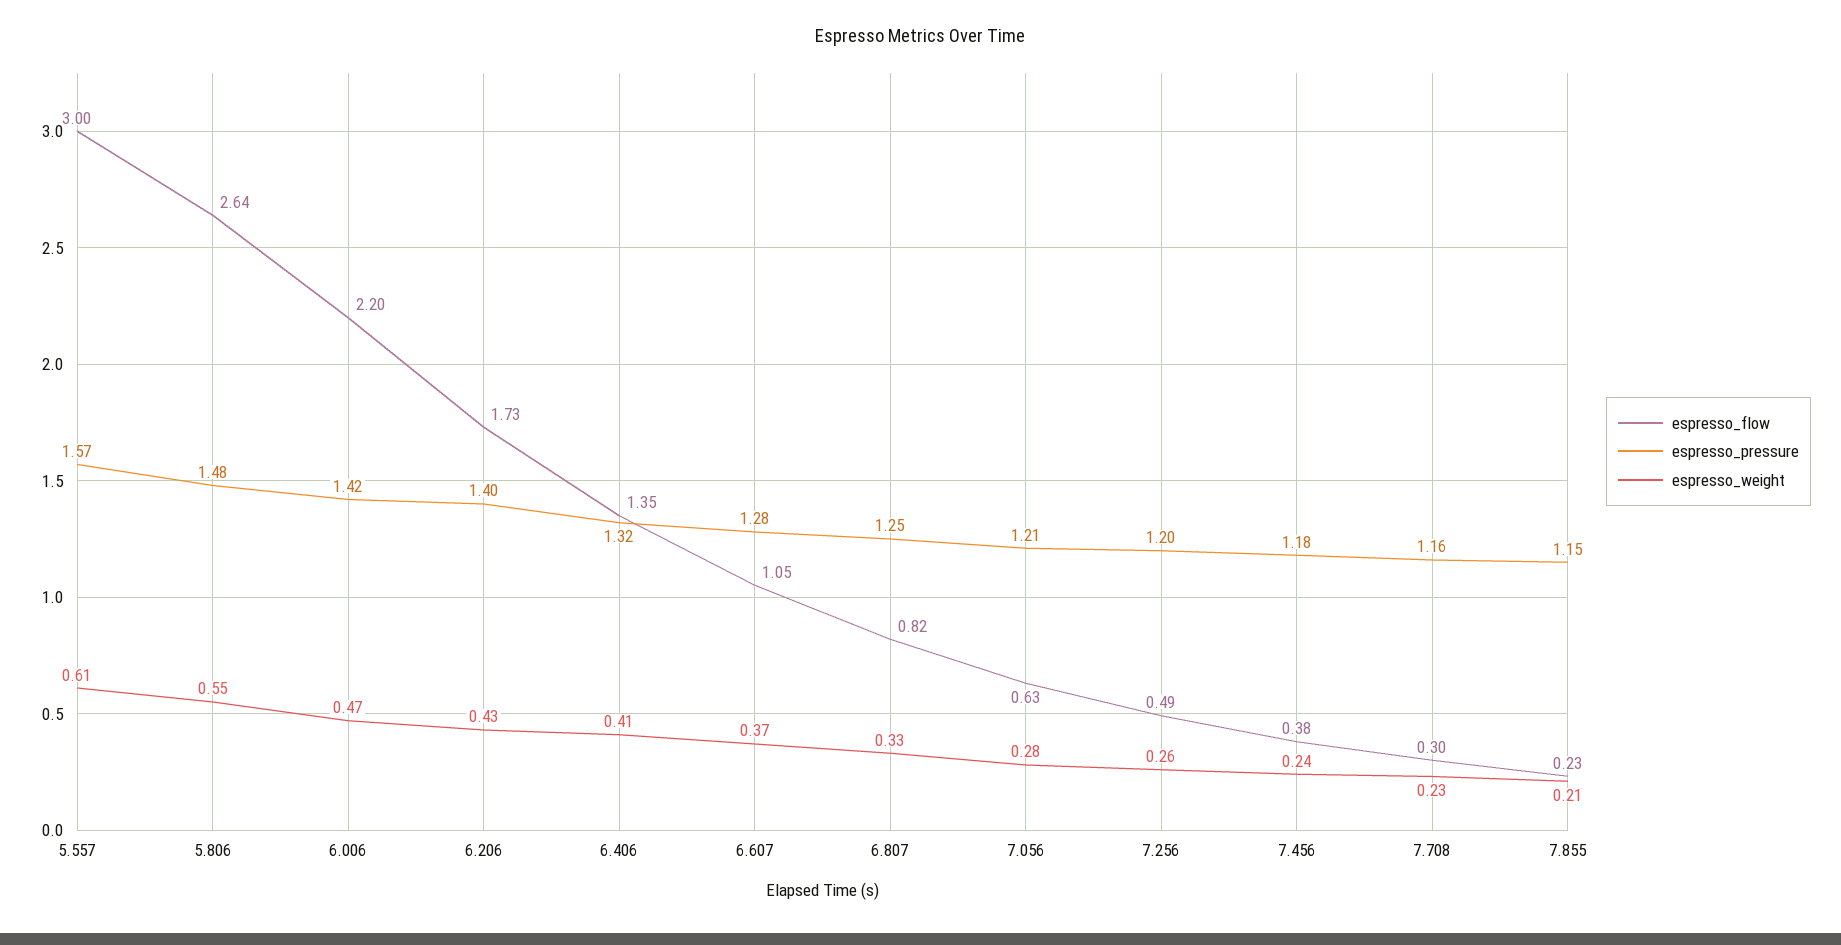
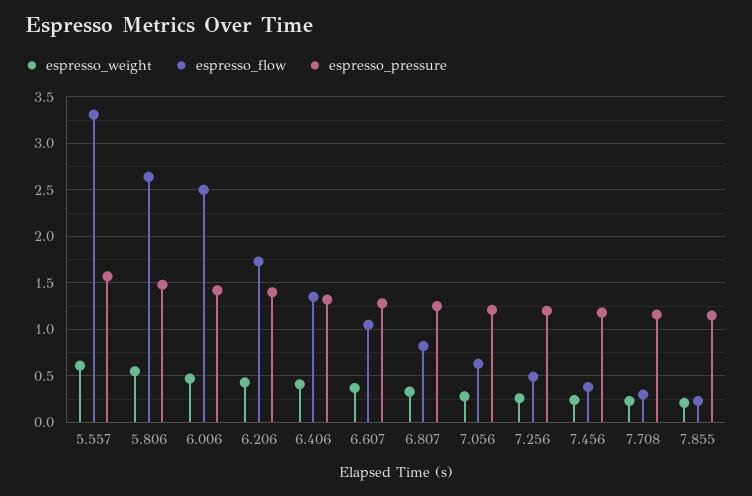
espresso_flow, 5.557: 3 -> 3.3
espresso_flow, 6.006: 2.2 -> 2.5

